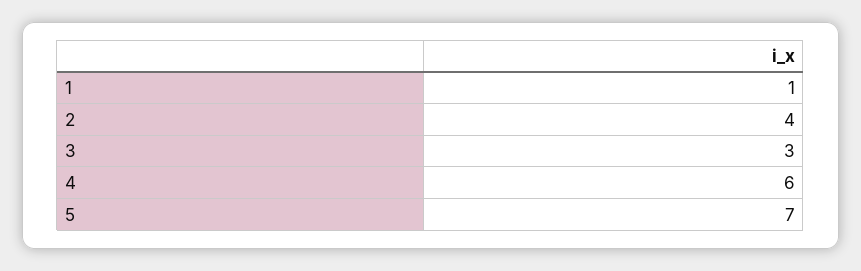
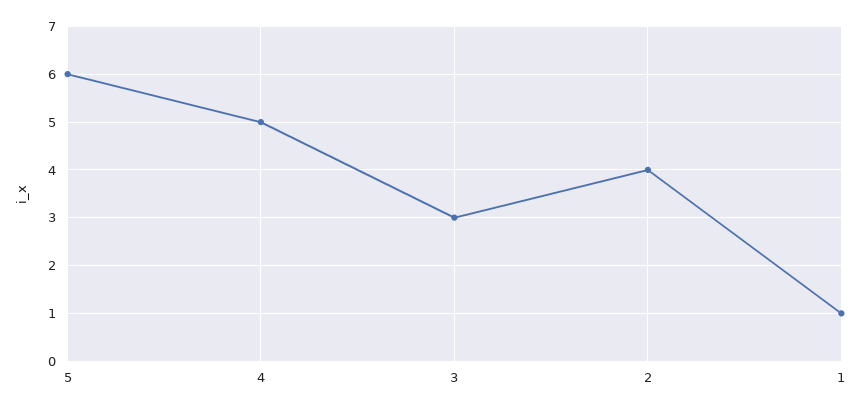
4: 6 -> 5
5: 7 -> 6

